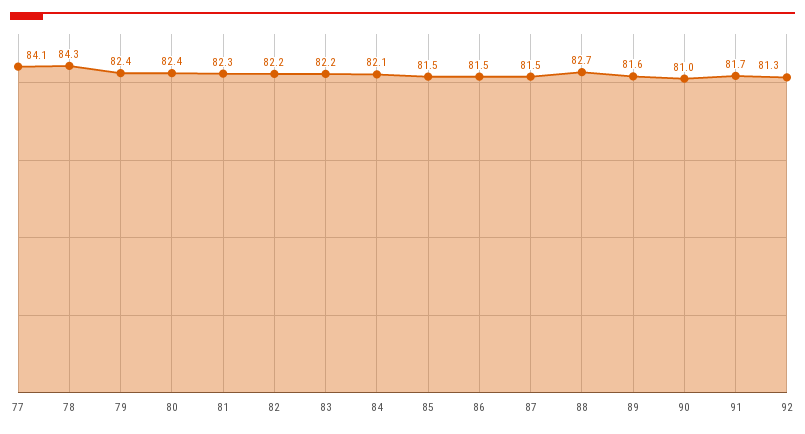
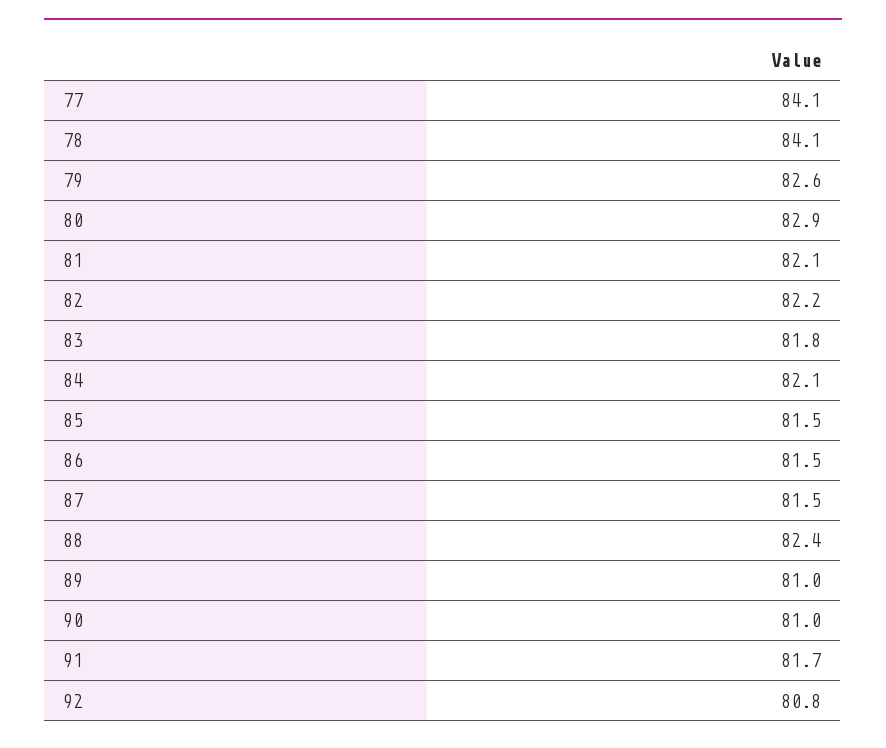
78: 84.3 -> 84.1
79: 82.4 -> 82.6
80: 82.4 -> 82.9
81: 82.3 -> 82.1
83: 82.2 -> 81.8
88: 82.7 -> 82.4
89: 81.6 -> 81
92: 81.3 -> 80.8

